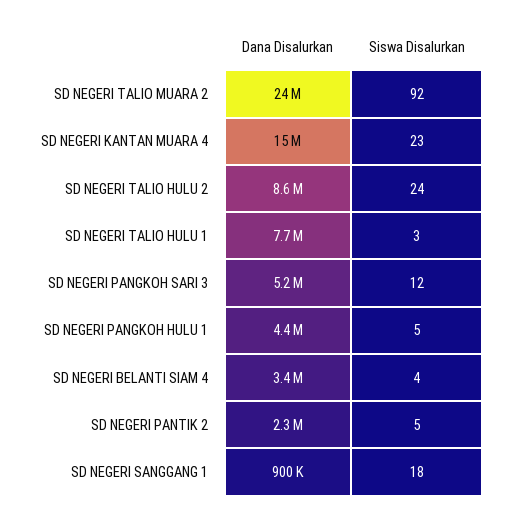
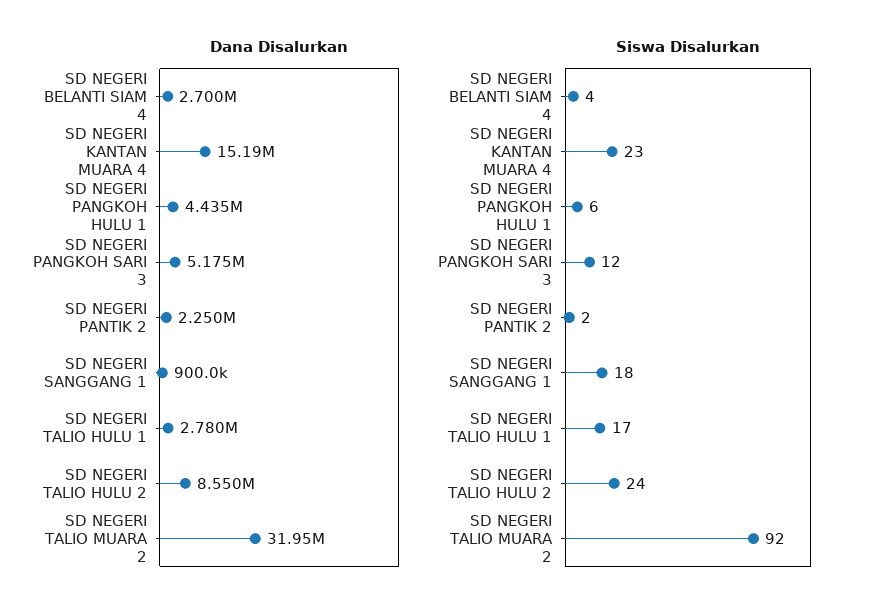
Dana Disalurkan, SD NEGERI TALIO MUARA 2: 24000000 -> 31950000
Dana Disalurkan, SD NEGERI TALIO HULU 1: 7700000 -> 2780000
Siswa Disalurkan, SD NEGERI TALIO HULU 1: 3 -> 17
Siswa Disalurkan, SD NEGERI PANGKOH HULU 1: 5 -> 6
Dana Disalurkan, SD NEGERI BELANTI SIAM 4: 3400000 -> 2700000
Siswa Disalurkan, SD NEGERI PANTIK 2: 5 -> 2

